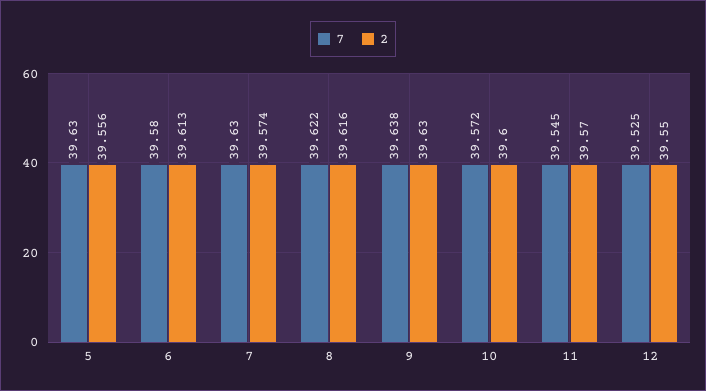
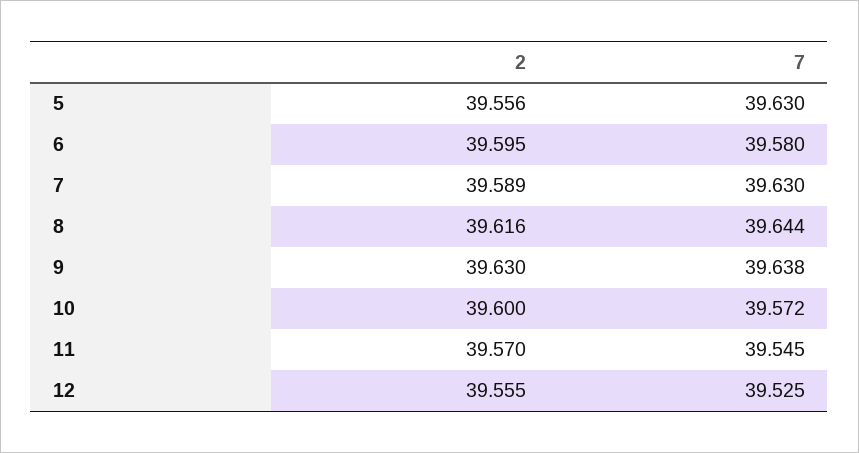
2, 6: 39.613 -> 39.595
2, 7: 39.574 -> 39.589
7, 8: 39.622 -> 39.644
2, 12: 39.55 -> 39.555

